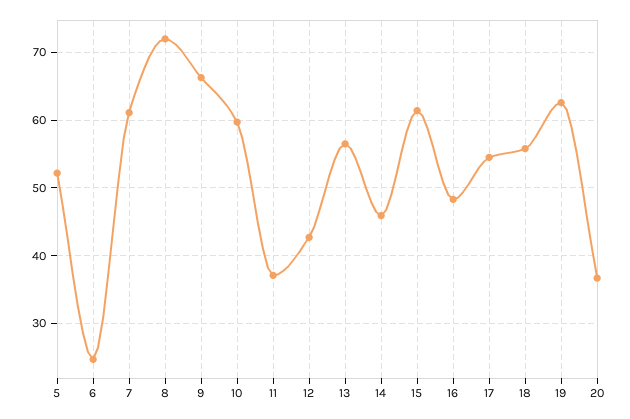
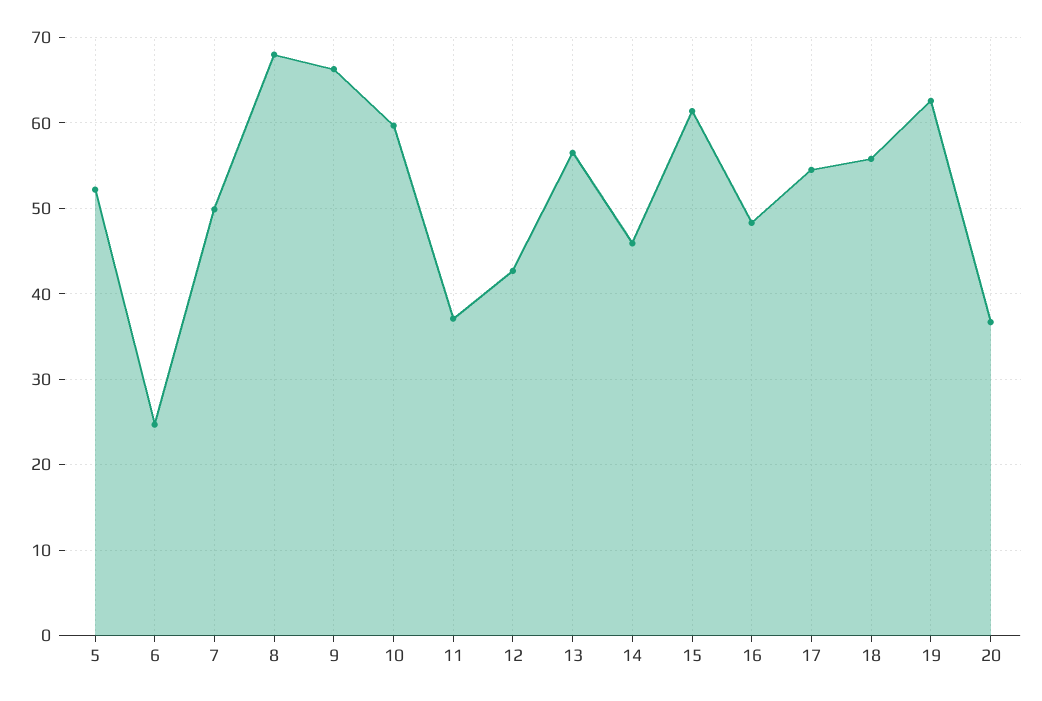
7: 61 -> 50
8: 72 -> 68

